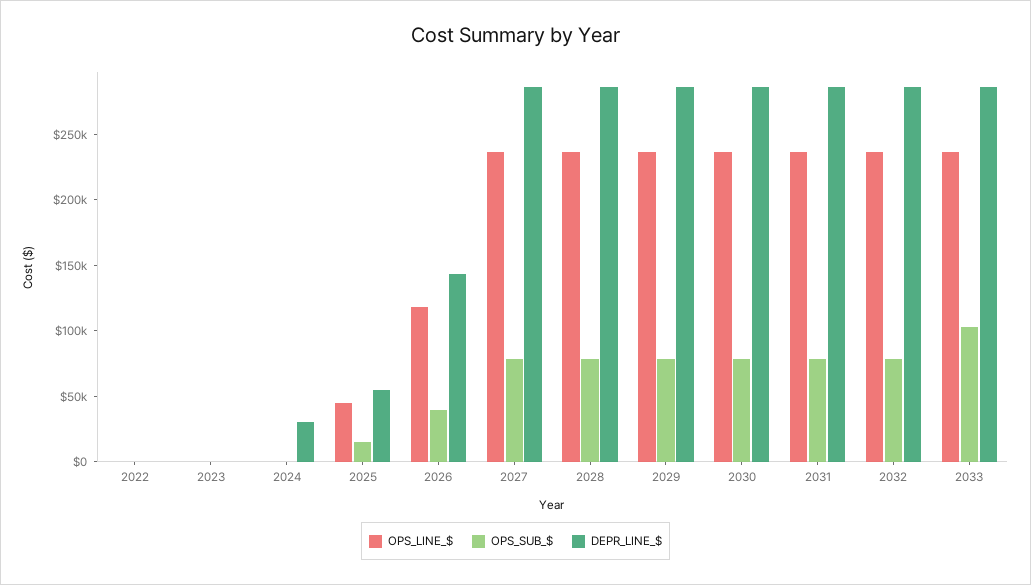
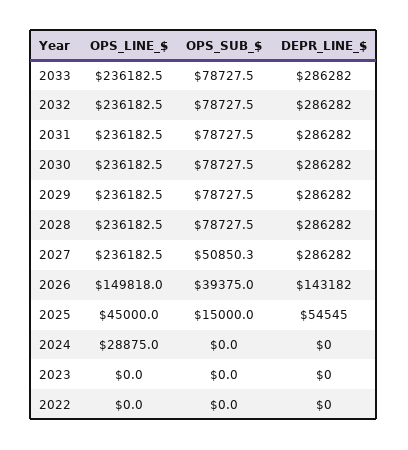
OPS_LINE_$, 2024: 0 -> 28875
DEPR_LINE_$, 2024: 30000 -> 0
OPS_LINE_$, 2026: 120000 -> 149818
OPS_SUB_$, 2027: 80000 -> 50850.3
OPS_SUB_$, 2033: 100000 -> 78727.5

